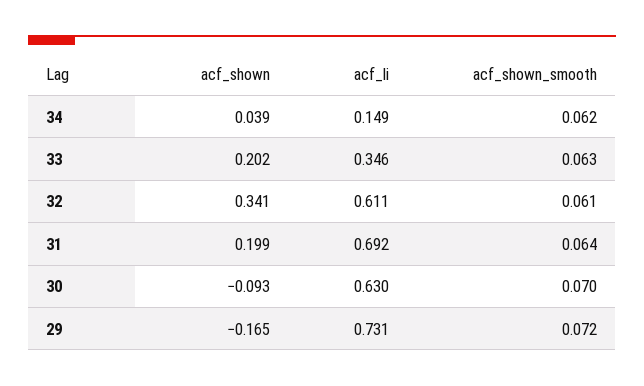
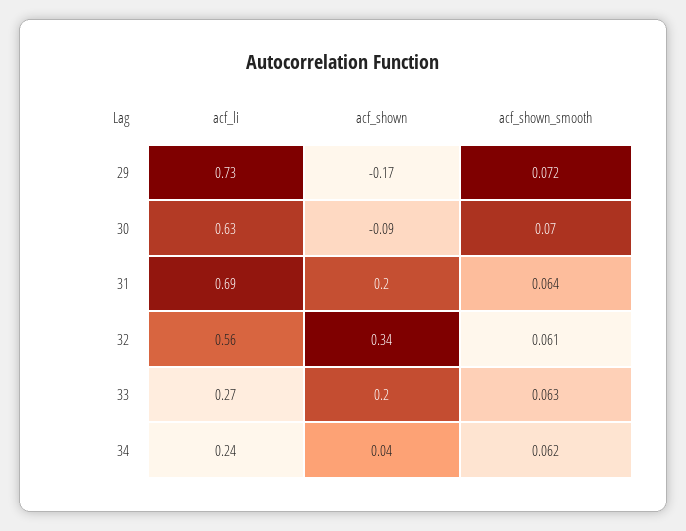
acf_li, 34: 0.149 -> 0.24
acf_li, 33: 0.346 -> 0.27
acf_li, 32: 0.611 -> 0.56

